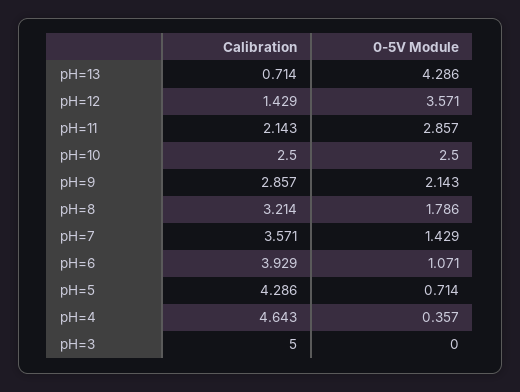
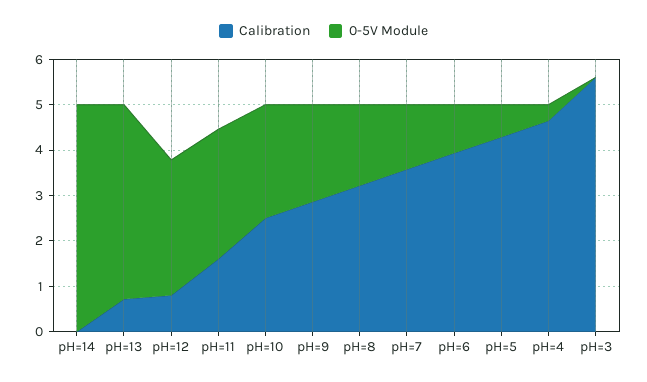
Calibration, pH=12: 1.429 -> 0.8
0-5V Module, pH=12: 3.571 -> 3
Calibration, pH=11: 2.143 -> 1.6
Calibration, pH=3: 5 -> 5.6
Calibration, pH=14: none -> 0
0-5V Module, pH=14: none -> 5

